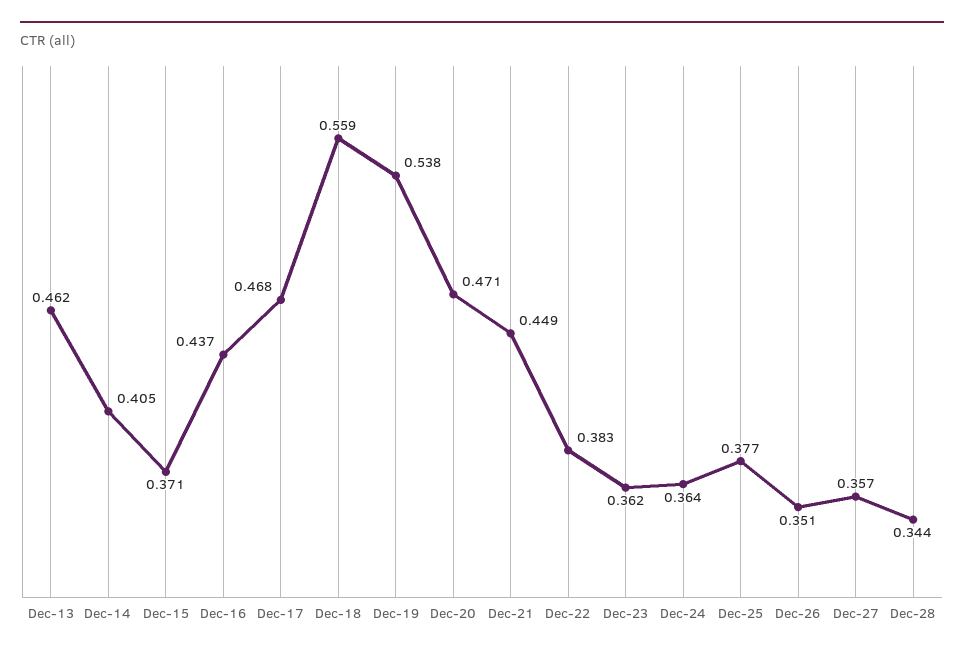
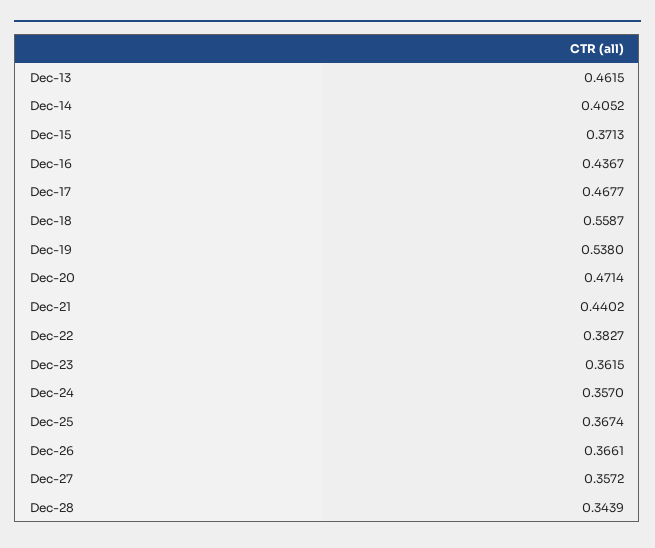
Dec-21: 0.449 -> 0.4402
Dec-24: 0.364 -> 0.357
Dec-25: 0.377 -> 0.3674
Dec-26: 0.351 -> 0.3661

